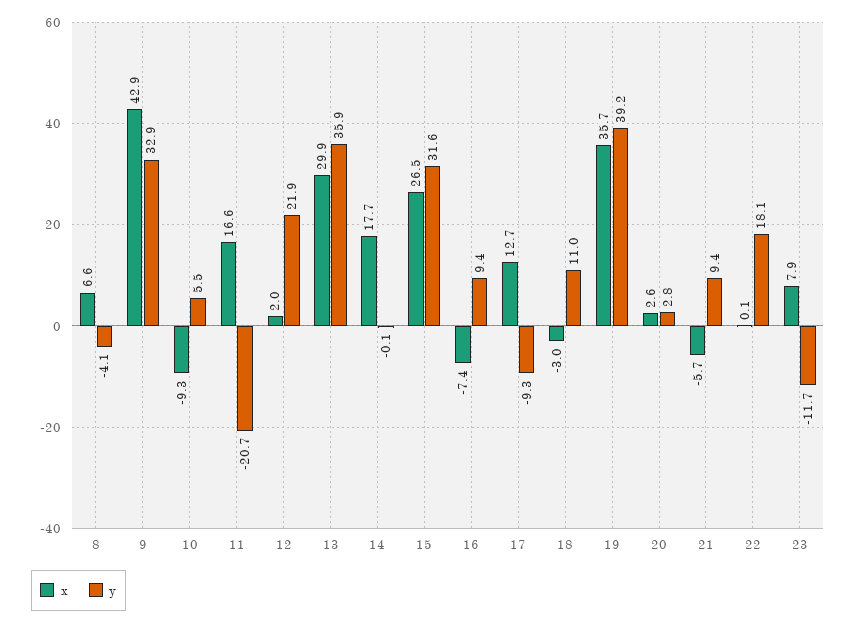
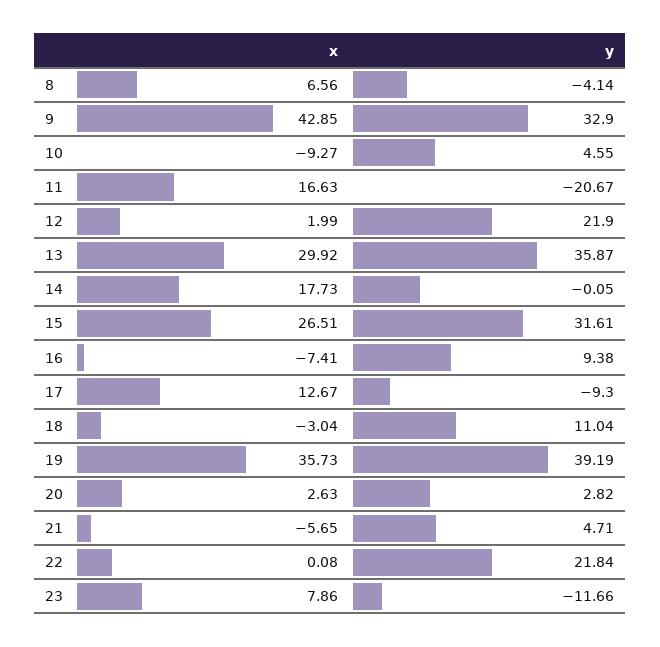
y, 10: 5.5 -> 4.55
y, 21: 9.4 -> 4.71
y, 22: 18.1 -> 21.84

